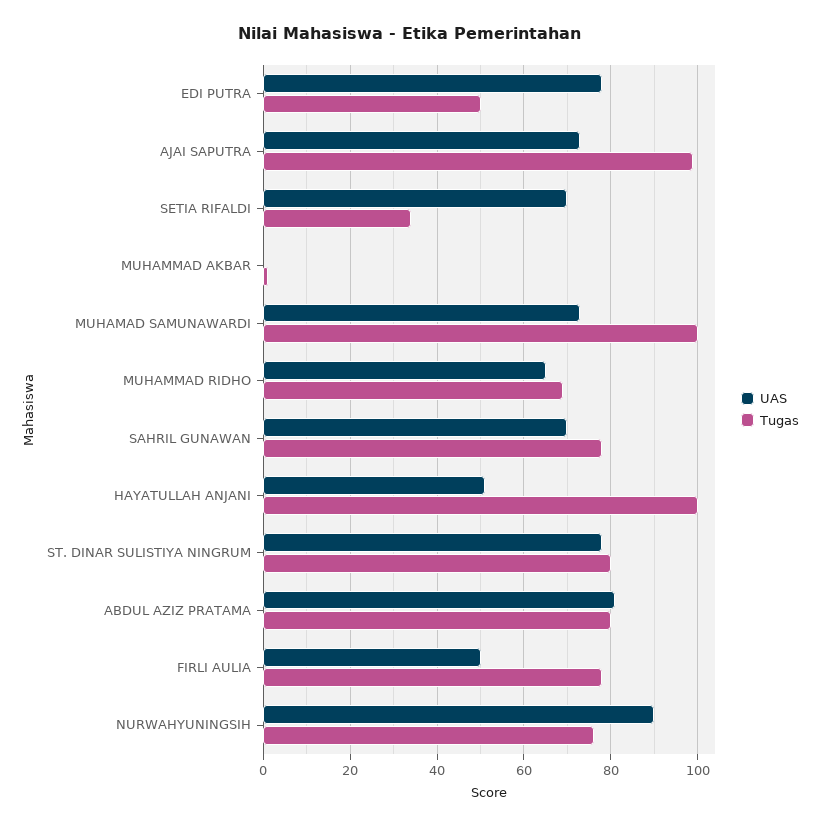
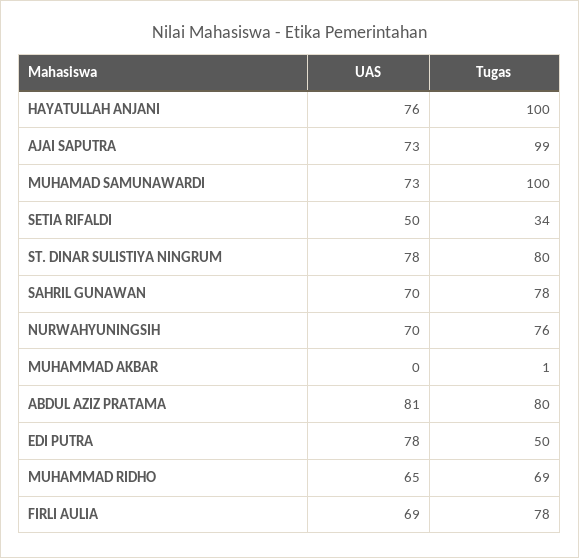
UAS, SETIA RIFALDI: 70 -> 50
UAS, HAYATULLAH ANJANI: 50 -> 76
UAS, FIRLI AULIA: 50 -> 69
UAS, NURWAHYUNINGSIH: 90 -> 70

